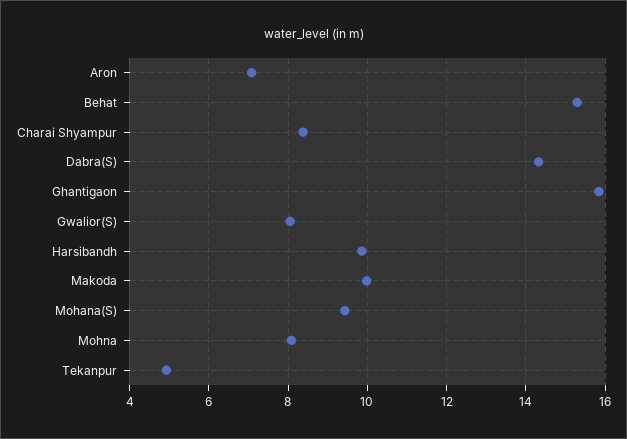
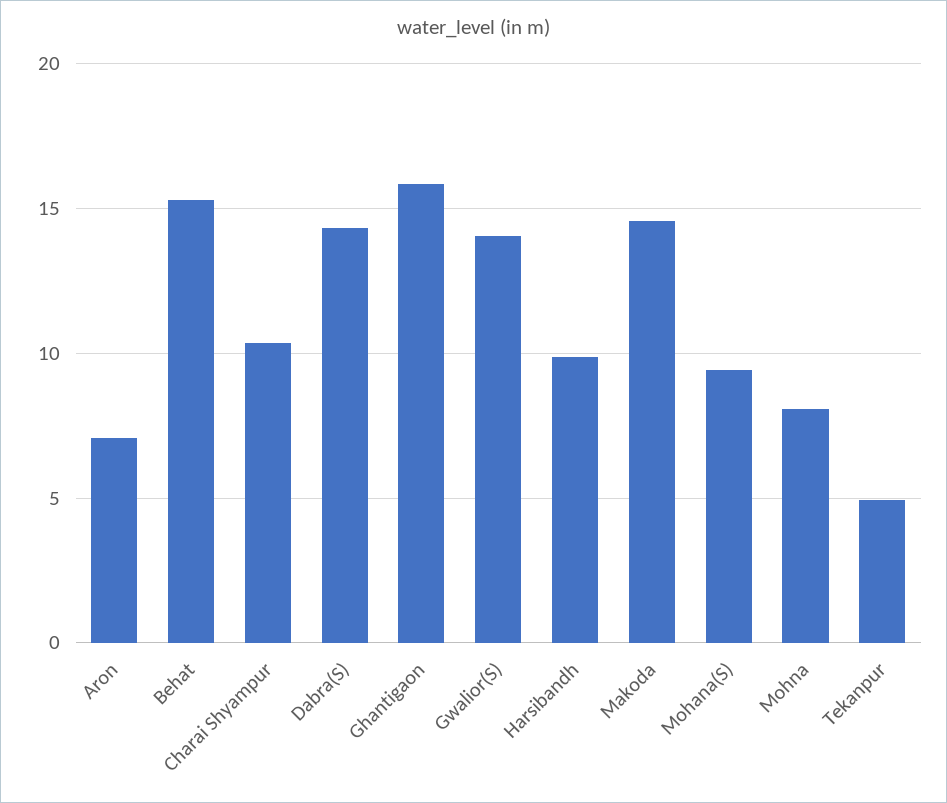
Charai Shyampur: 8.4 -> 10.5
Gwalior(S): 8 -> 14
Makoda: 10 -> 14.5

